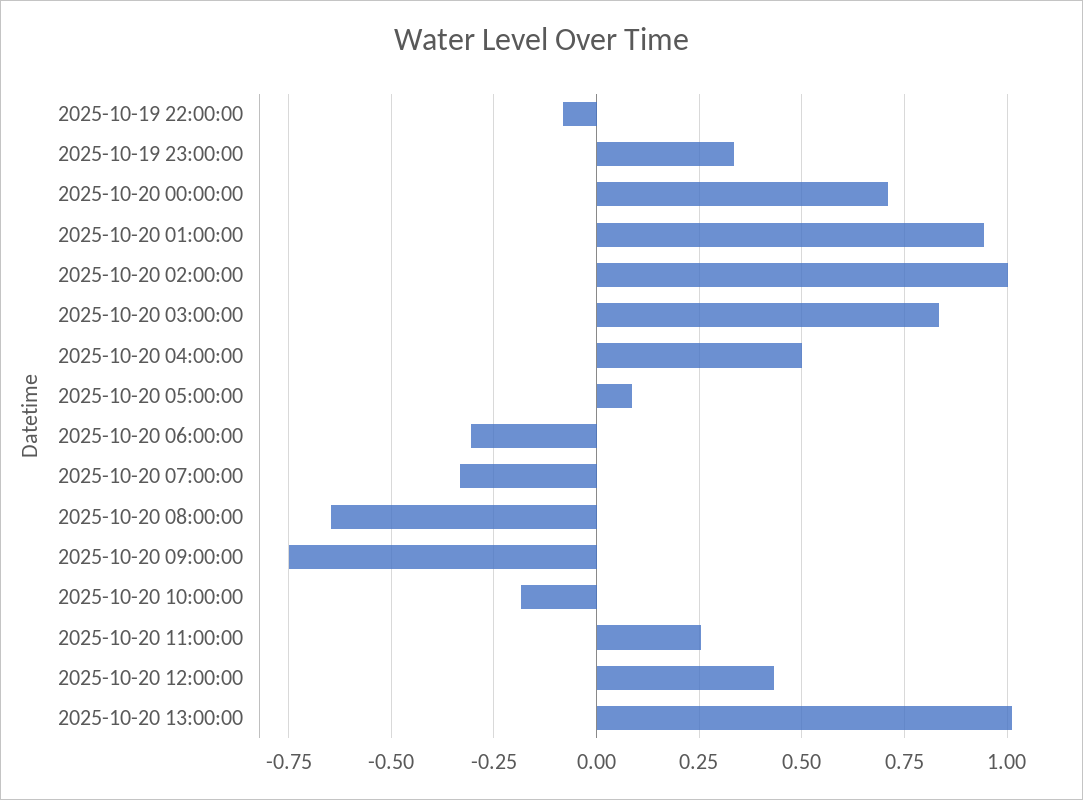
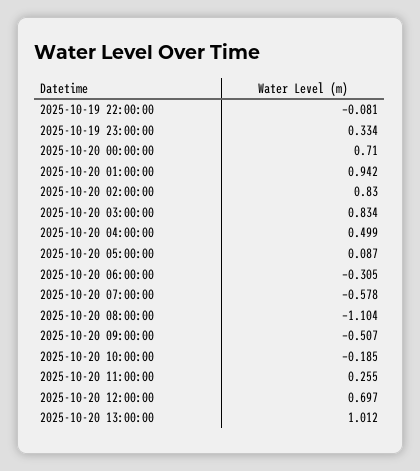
2025-10-20 02:00:00: 1 -> 0.83
2025-10-20 07:00:00: -0.325 -> -0.578
2025-10-20 08:00:00: -0.65 -> -1.104
2025-10-20 09:00:00: -0.75 -> -0.507
2025-10-20 12:00:00: 0.425 -> 0.697

